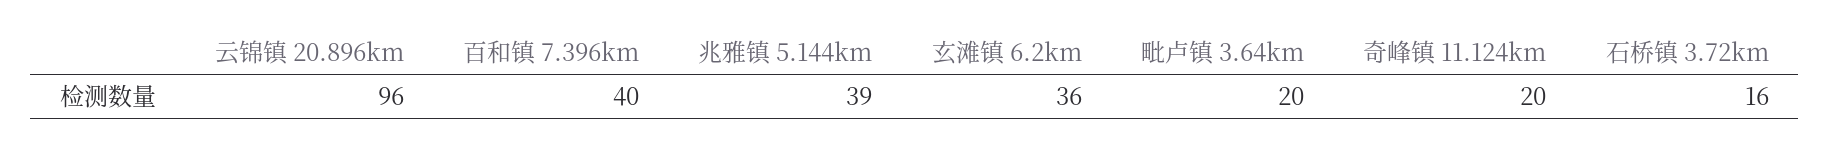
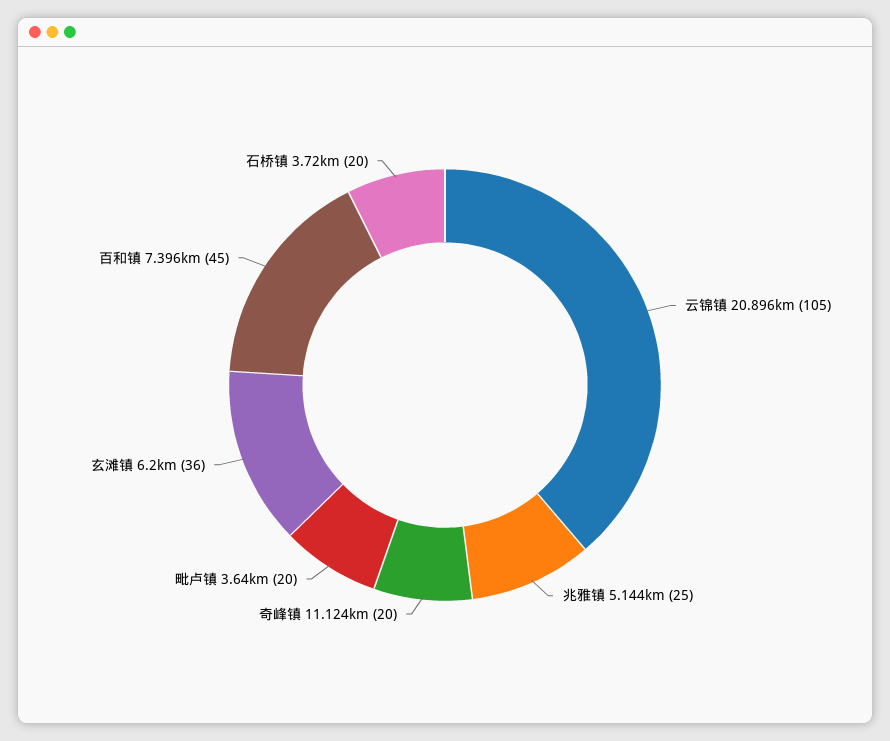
云锦镇 20.896km: 96 -> 105
百和镇 7.396km: 40 -> 45
兆雅镇 5.144km: 39 -> 25
石桥镇 3.72km: 16 -> 20

